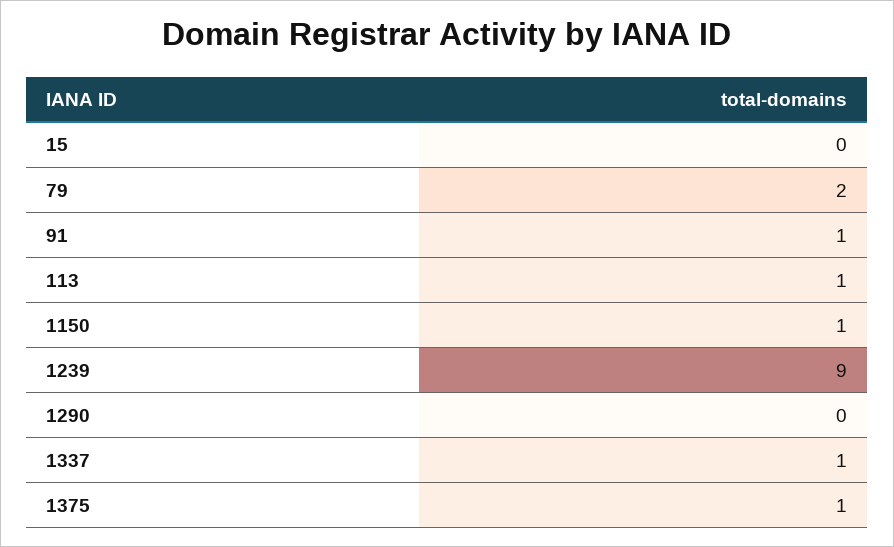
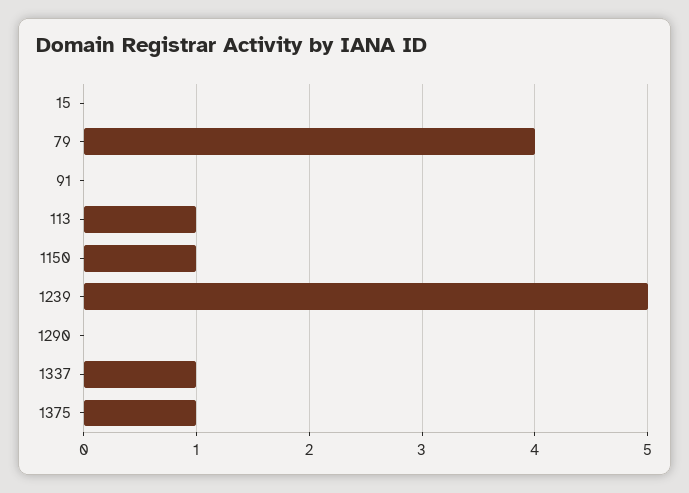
79: 2 -> 4
91: 1 -> 0
1239: 9 -> 5

